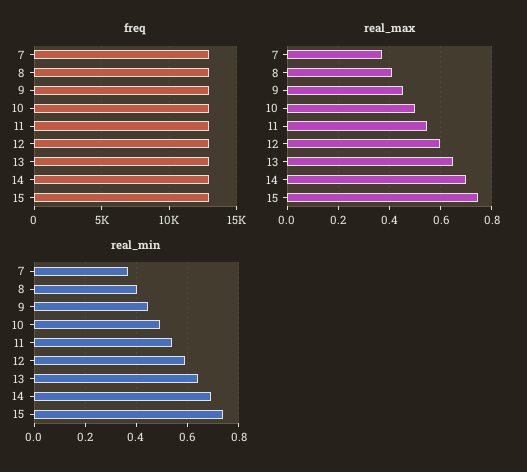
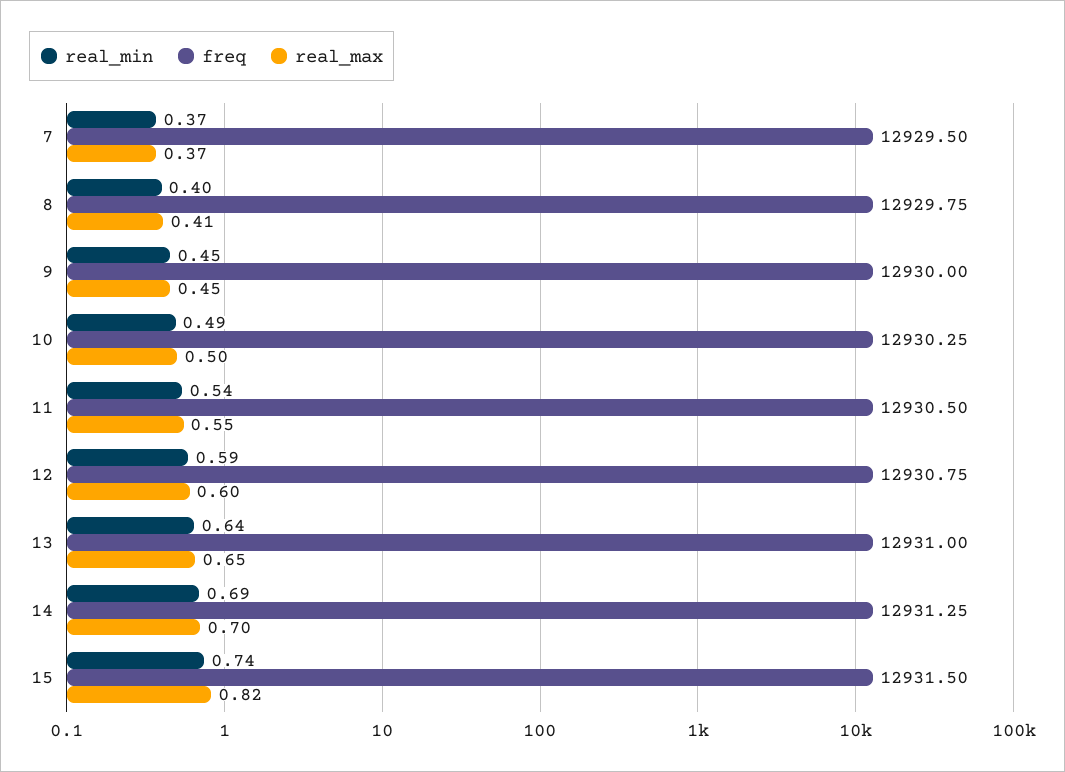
real_max, 15: 0.75 -> 0.82

